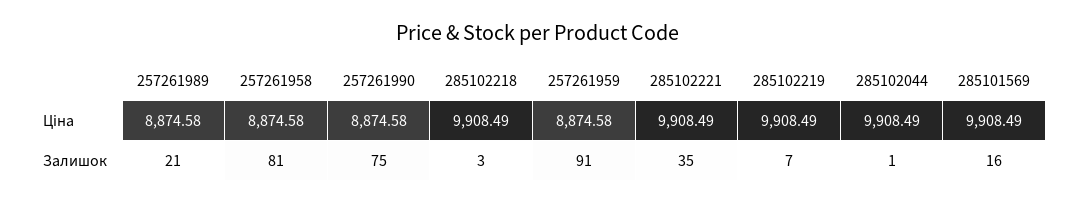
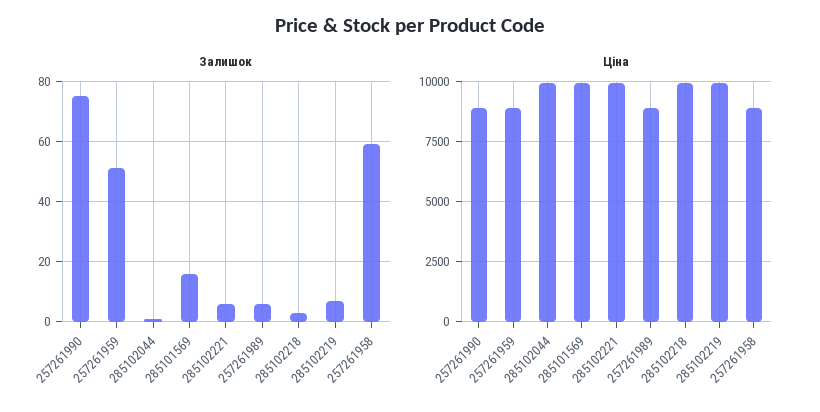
Залишок, 257261989: 21 -> 5
Залишок, 257261958: 81 -> 60
Залишок, 257261959: 91 -> 50
Залишок, 285102221: 35 -> 5

